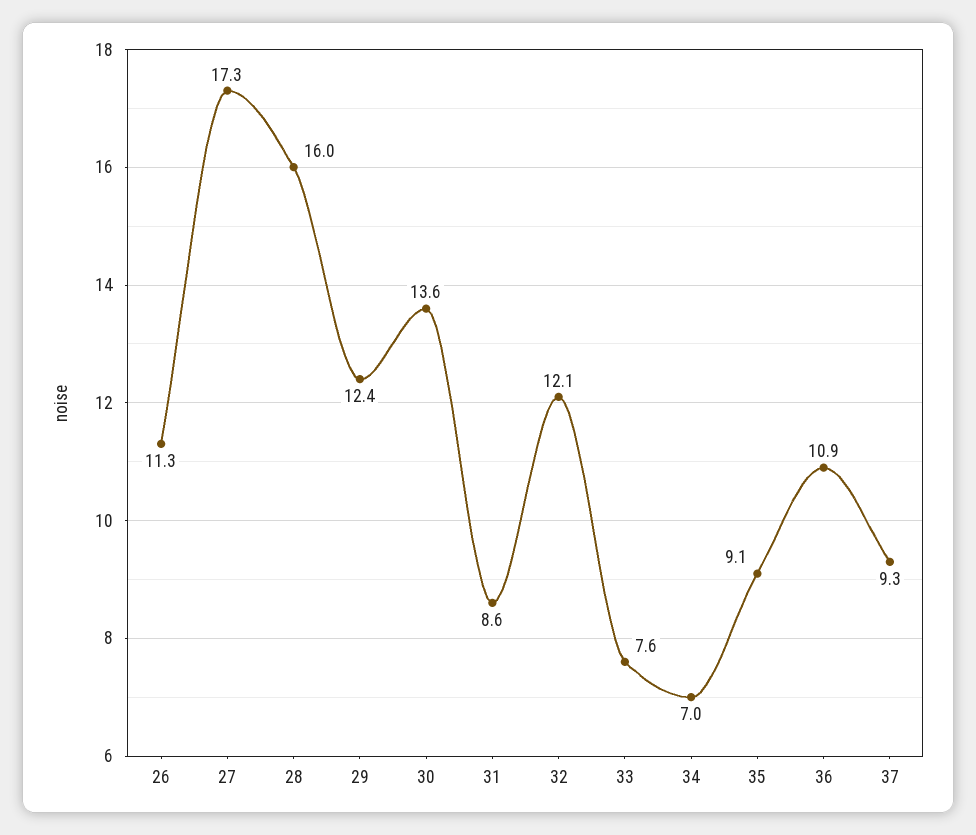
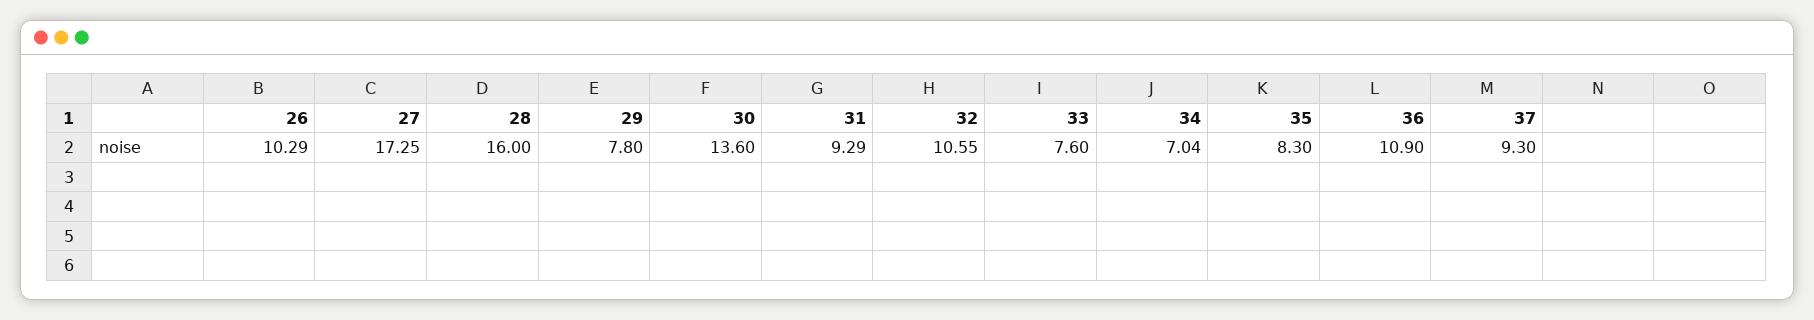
26: 11.3 -> 10.29
29: 12.4 -> 7.8
31: 8.6 -> 9.29
32: 12.1 -> 10.55
35: 9.1 -> 8.3

